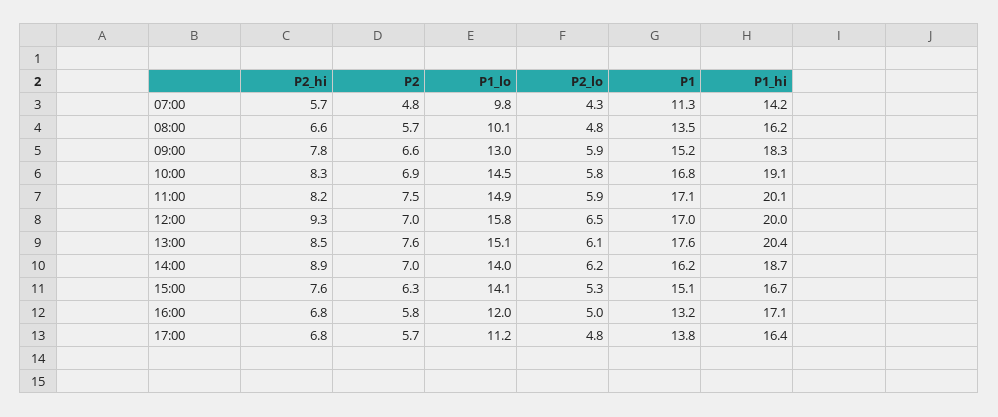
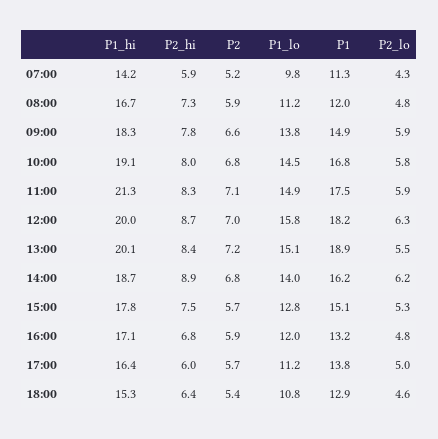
P2_hi, 07:00: 5.7 -> 5.9
P2, 07:00: 4.8 -> 5.2
P2_hi, 08:00: 6.6 -> 7.3
P2, 08:00: 5.7 -> 5.9
P1_lo, 08:00: 10.1 -> 11.2
P1, 08:00: 13.5 -> 12
P1_hi, 08:00: 16.2 -> 16.7
P1_lo, 09:00: 13 -> 13.8
P1, 09:00: 15.2 -> 14.9
P2_hi, 10:00: 8.3 -> 8
P2, 10:00: 6.9 -> 6.8
P2_hi, 11:00: 8.2 -> 8.3
P2, 11:00: 7.5 -> 7.1
P1, 11:00: 17.1 -> 17.5
P1_hi, 11:00: 20.1 -> 21.3
P2_hi, 12:00: 9.3 -> 8.7
P2_lo, 12:00: 6.5 -> 6.3
P1, 12:00: 17 -> 18.2
P2_hi, 13:00: 8.5 -> 8.4
P2, 13:00: 7.6 -> 7.2
P2_lo, 13:00: 6.1 -> 5.5
P1, 13:00: 17.6 -> 18.9
P1_hi, 13:00: 20.4 -> 20.1
P2, 14:00: 7 -> 6.8
P2_hi, 15:00: 7.6 -> 7.5
P2, 15:00: 6.3 -> 5.7
P1_lo, 15:00: 14.1 -> 12.8
P1_hi, 15:00: 16.7 -> 17.8
P2, 16:00: 5.8 -> 5.9
P2_lo, 16:00: 5 -> 4.8
P2_hi, 17:00: 6.8 -> 6
P2_lo, 17:00: 4.8 -> 5
P1_hi, 18:00: none -> 15.3
P2_hi, 18:00: none -> 6.4
P2, 18:00: none -> 5.4
P1_lo, 18:00: none -> 10.8
P1, 18:00: none -> 12.9
P2_lo, 18:00: none -> 4.6

